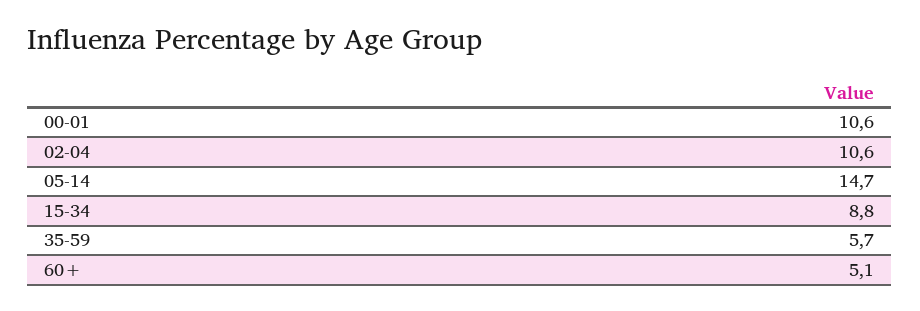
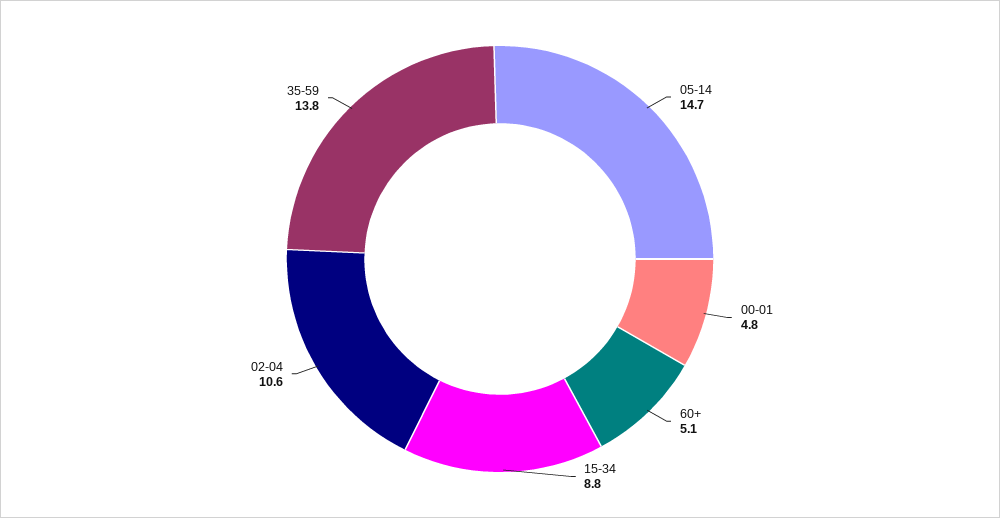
00-01: 10.6 -> 4.8
35-59: 5.7 -> 13.8

